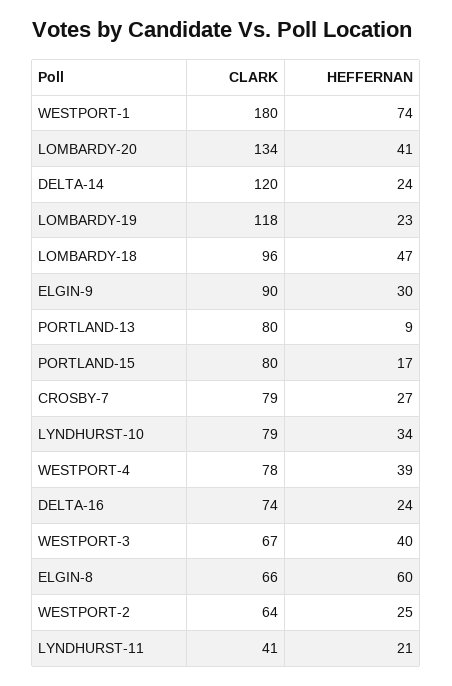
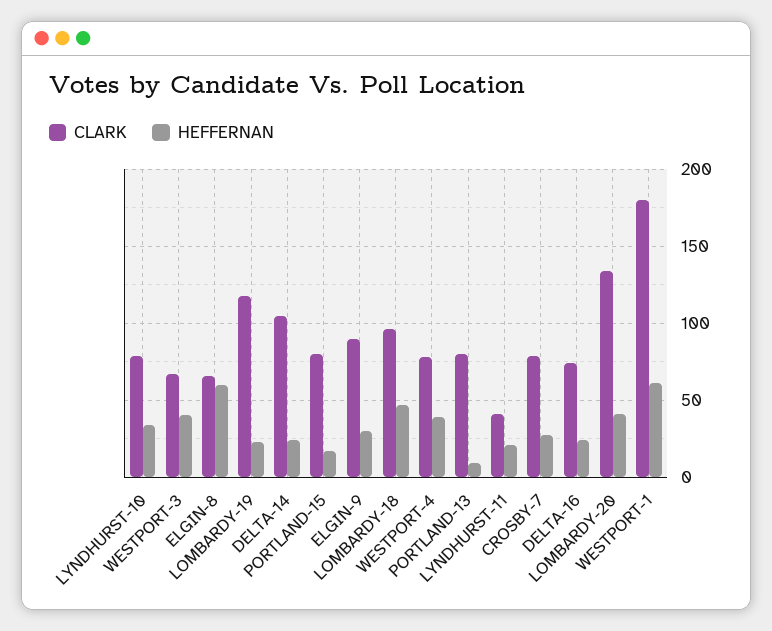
HEFFERNAN, WESTPORT-1: 74 -> 60
CLARK, DELTA-14: 120 -> 105
CLARK, WESTPORT-2: 64 -> none
HEFFERNAN, WESTPORT-2: 25 -> none

